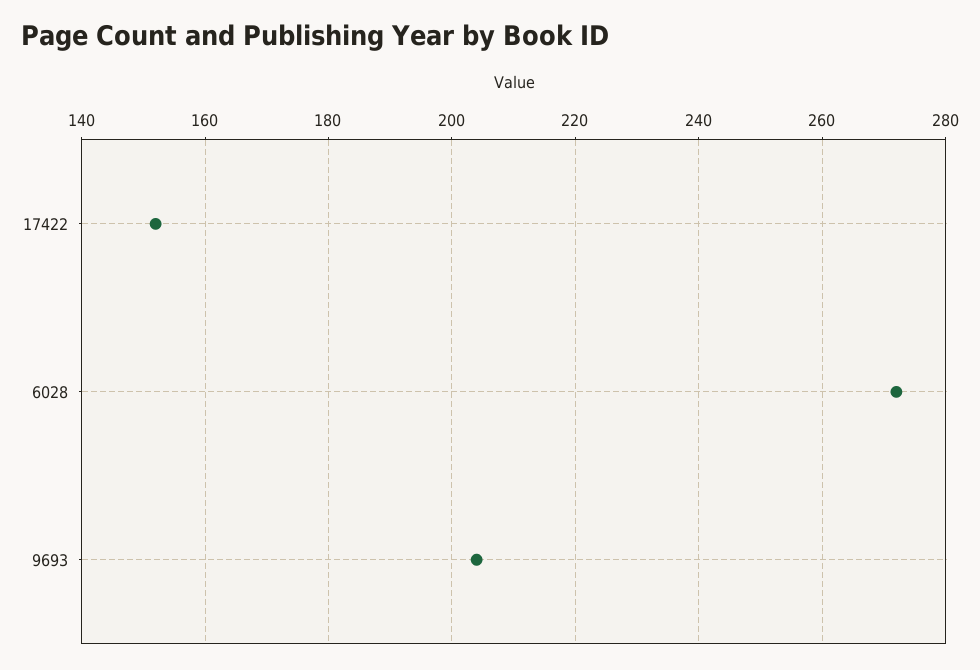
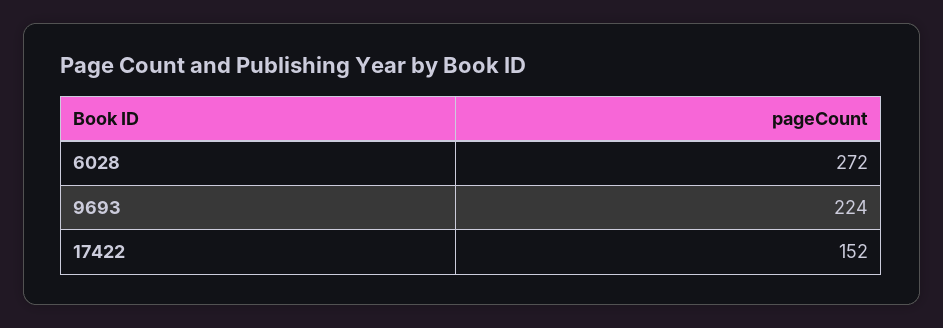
9693: 205 -> 224

